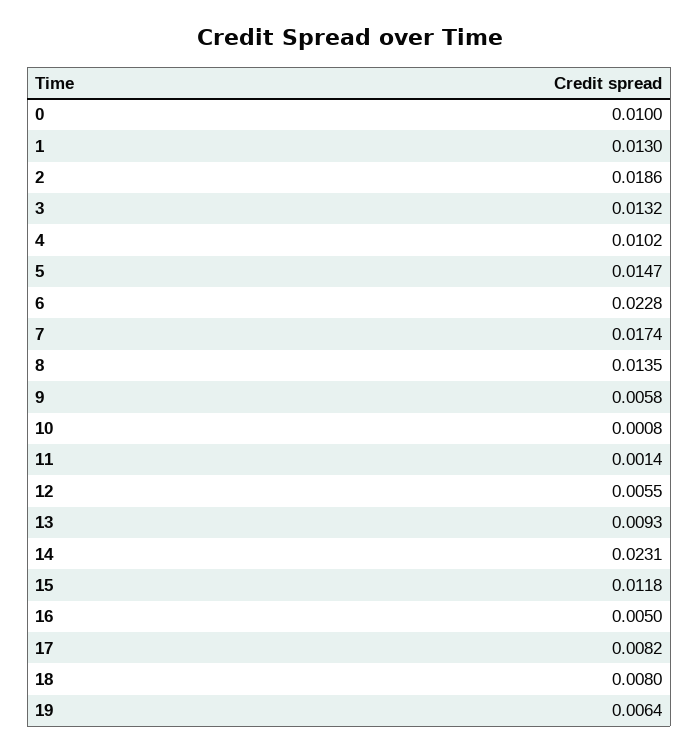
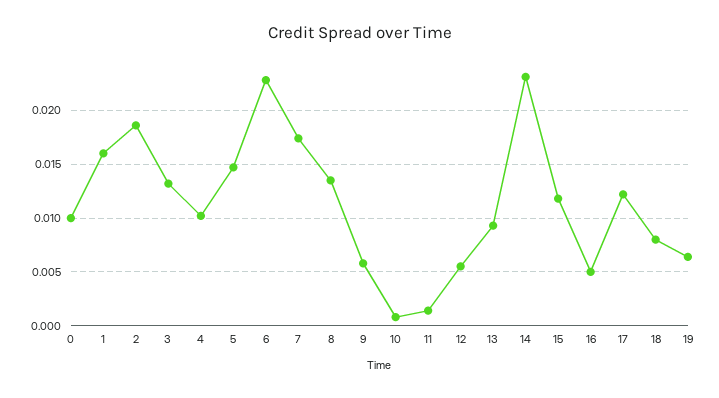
1: 0.013 -> 0.016
17: 0.0082 -> 0.012

